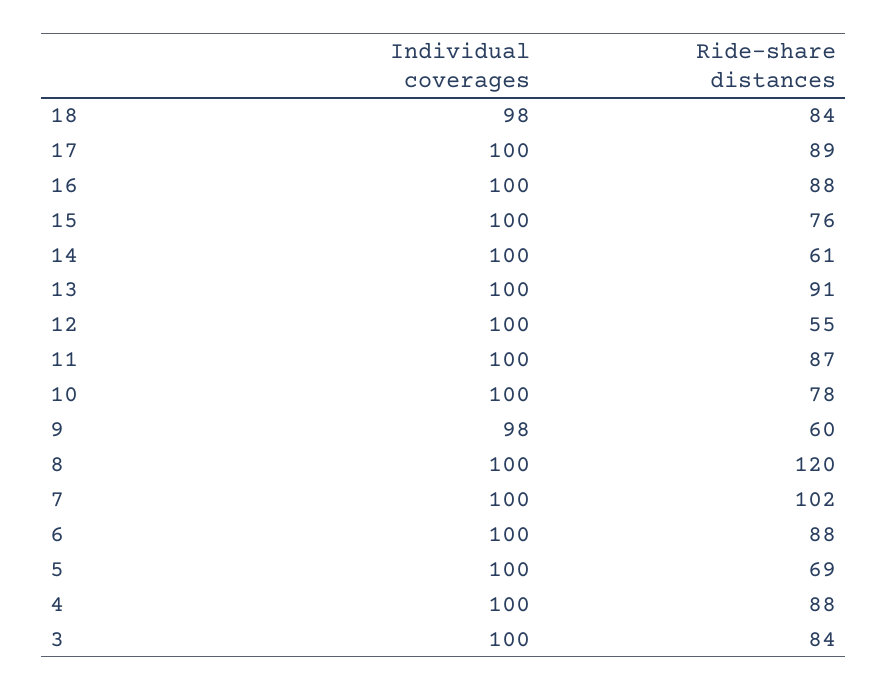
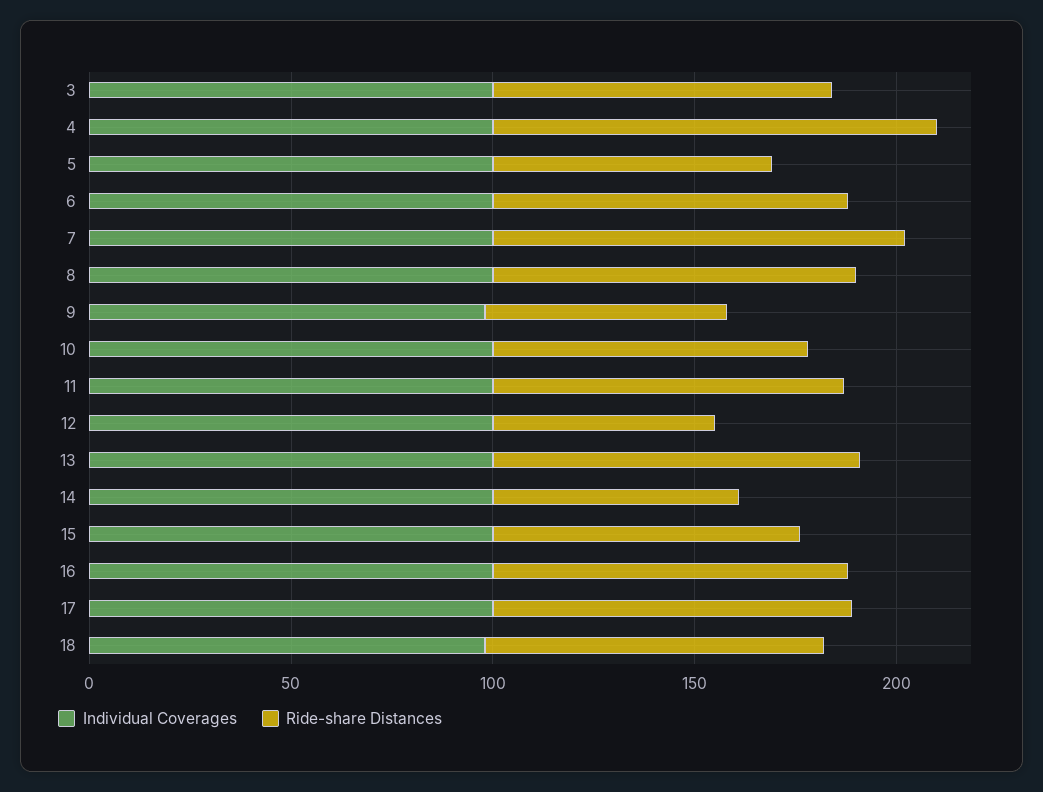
Ride-share distances, 8: 120 -> 90
Ride-share distances, 4: 88 -> 110

